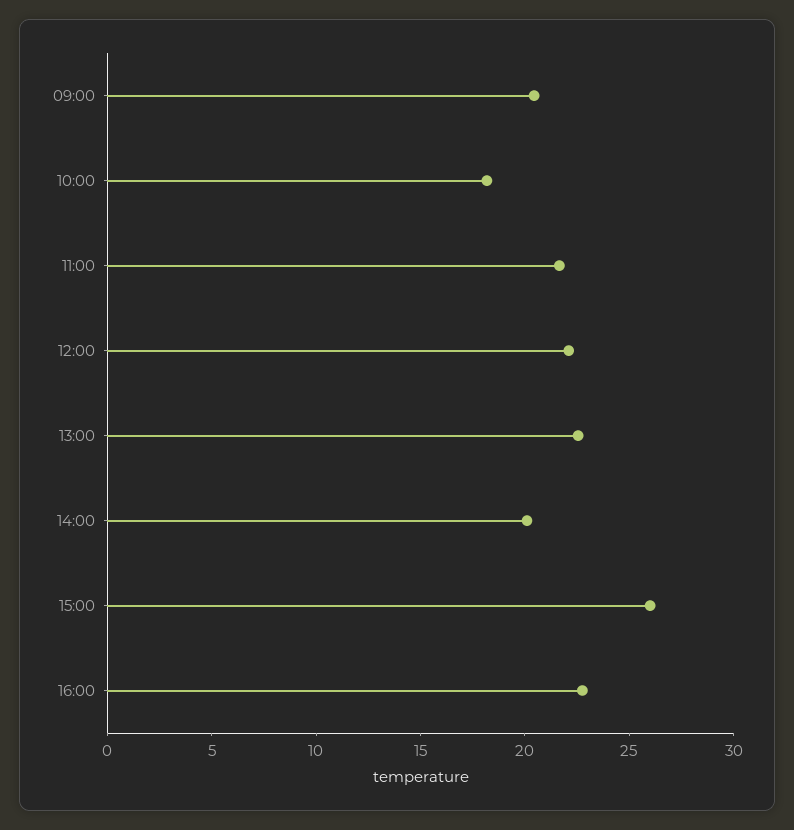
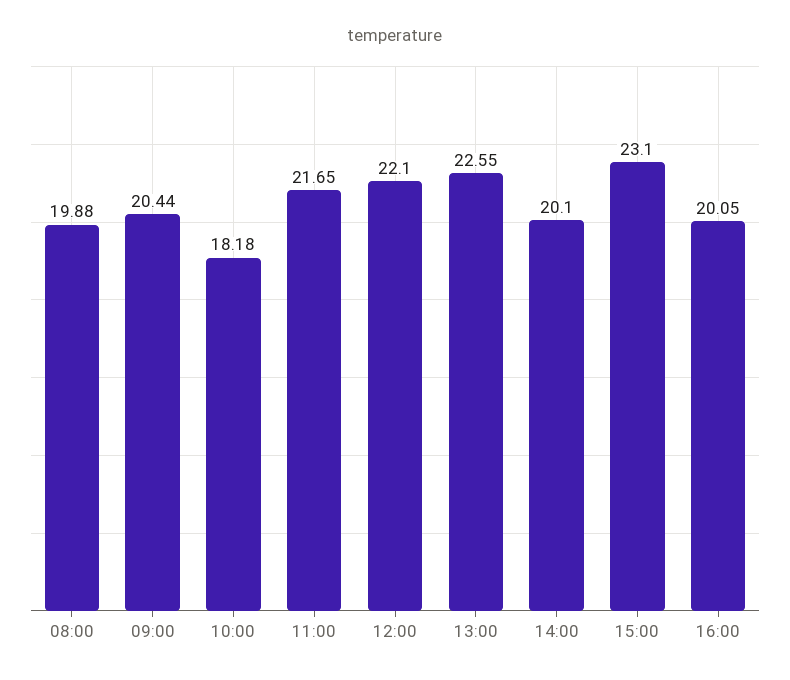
15:00: 26 -> 23.1
16:00: 23 -> 20.05
08:00: none -> 19.88

